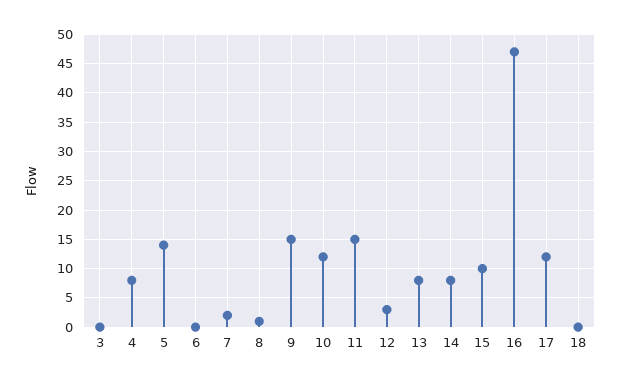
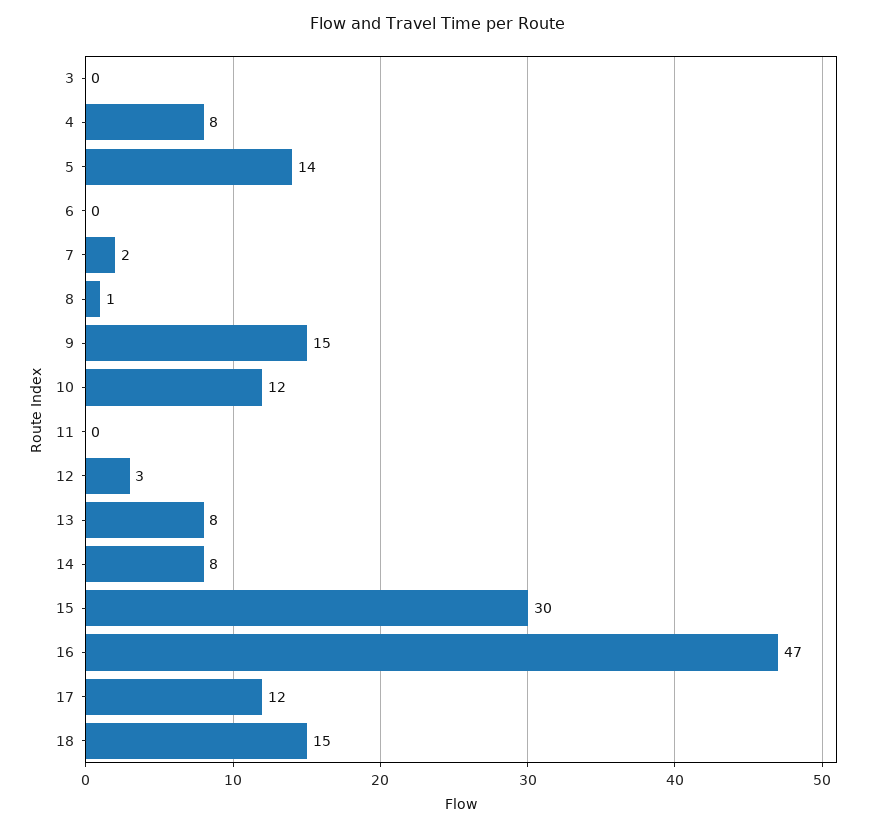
11: 15 -> 0
15: 10 -> 30
18: 0 -> 15

